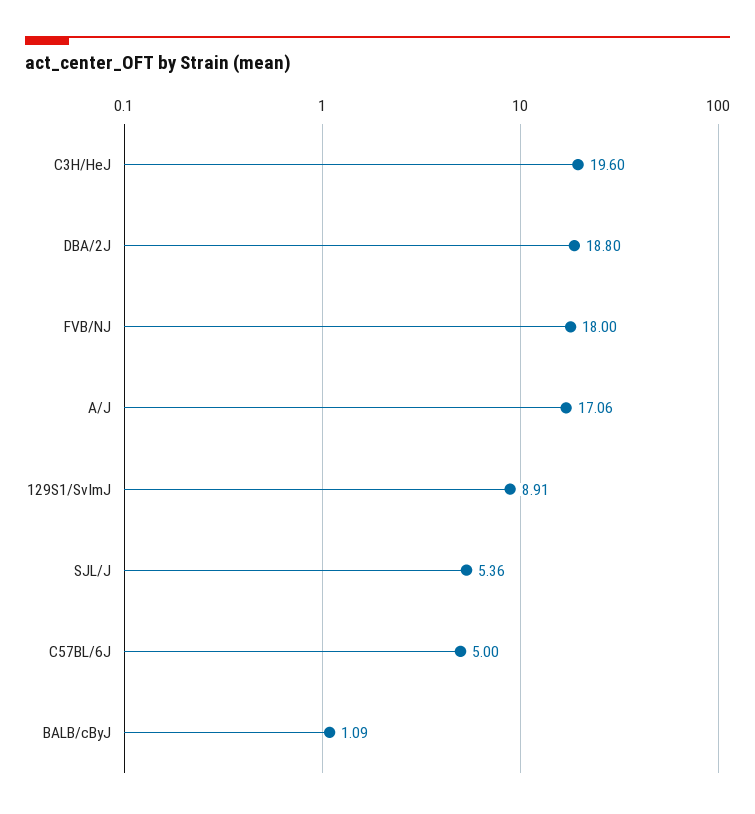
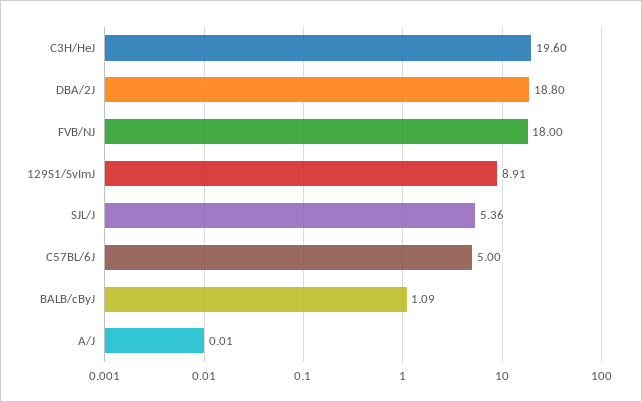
A/J: 17.06 -> 0.01

